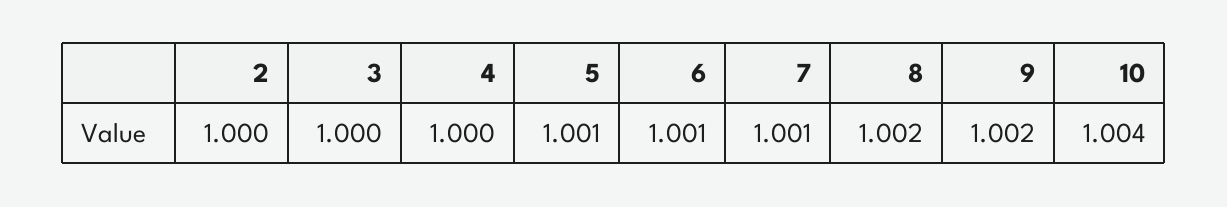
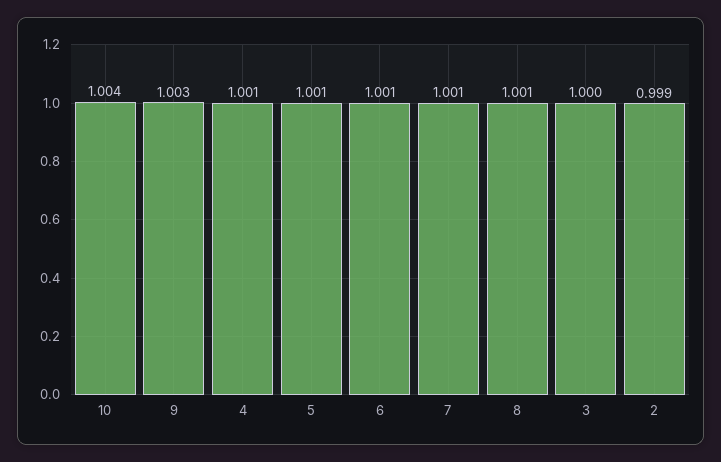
2: 1 -> 0.999
4: 1 -> 1.001
8: 1.002 -> 1.001
9: 1.002 -> 1.003

